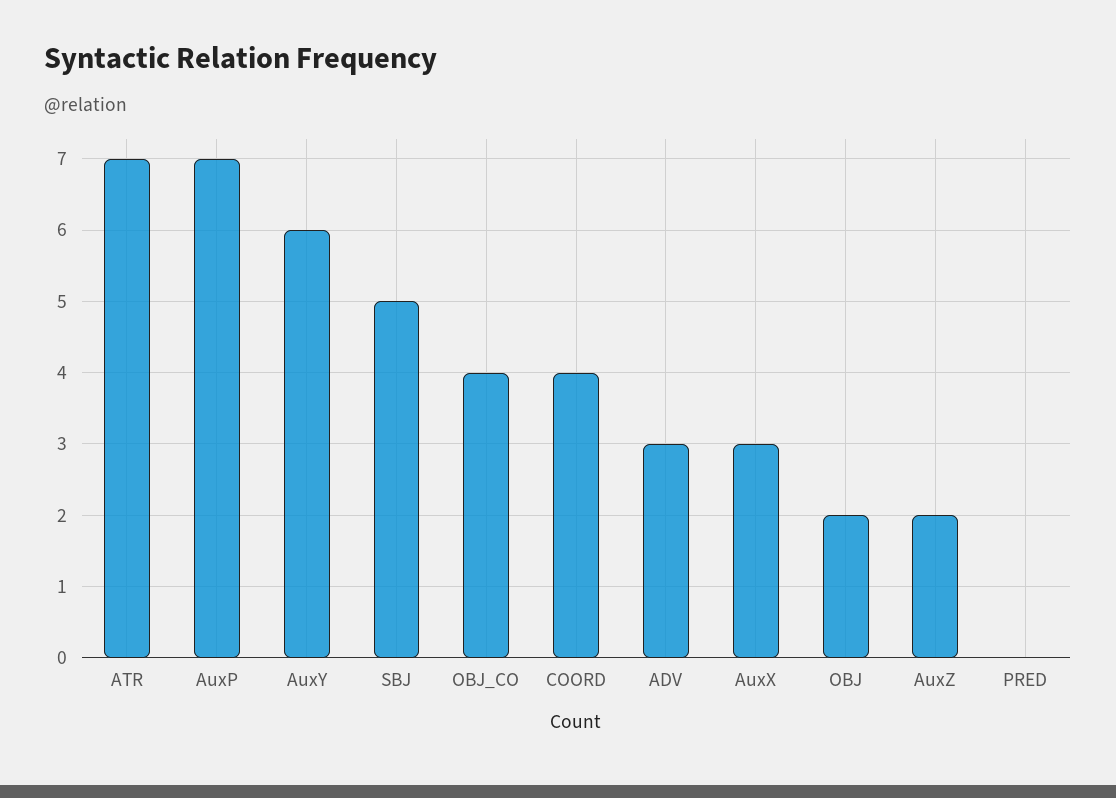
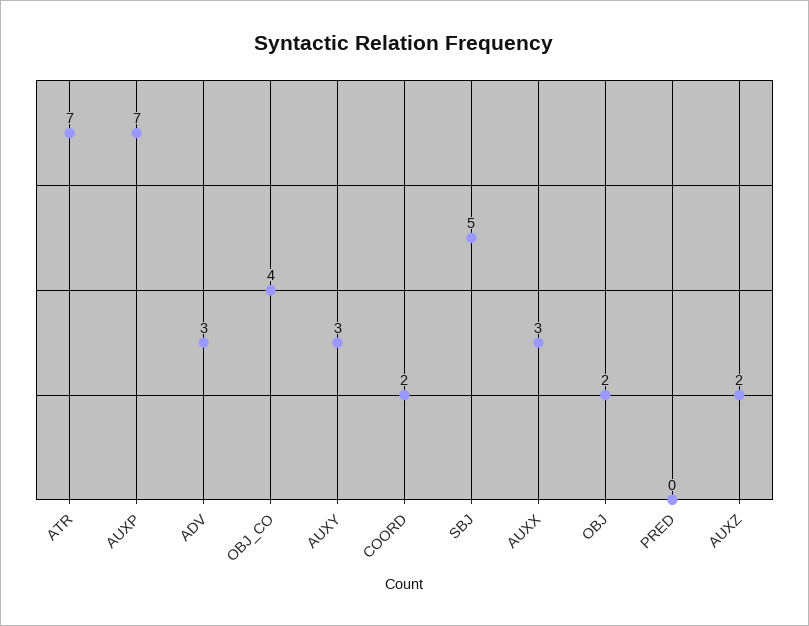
AuxY: 6 -> 3
COORD: 4 -> 2

